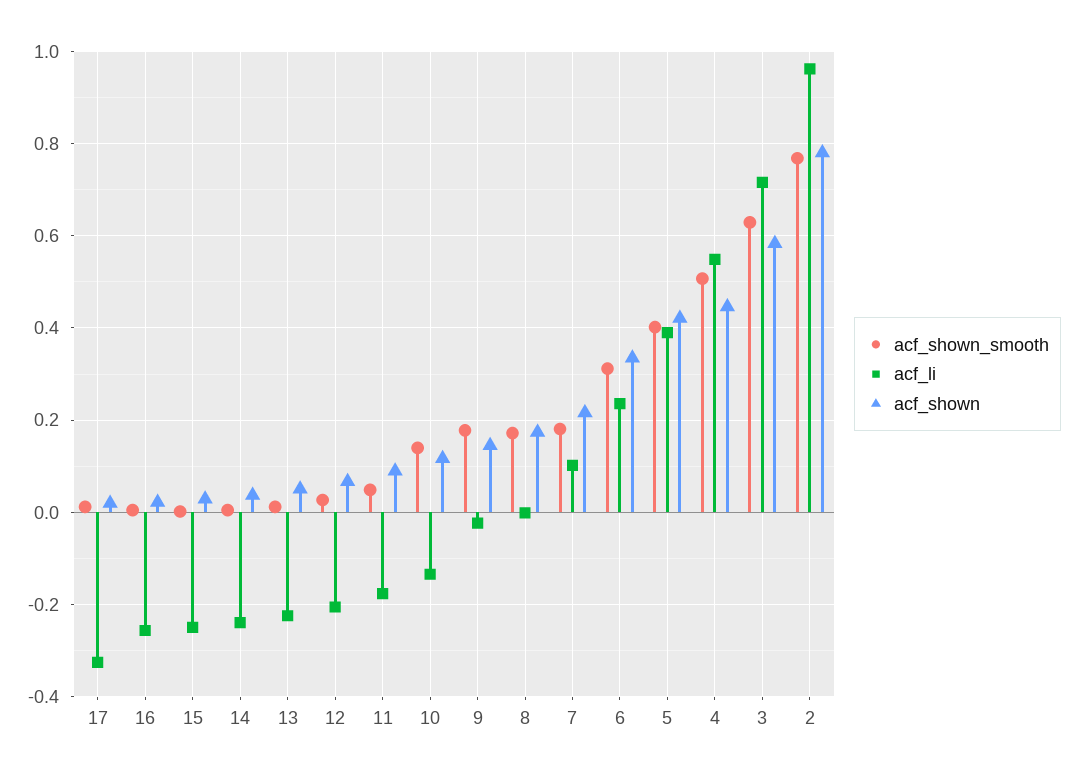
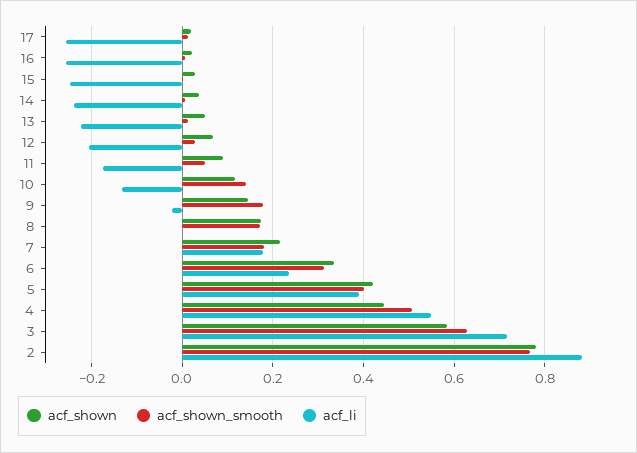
acf_li, 17: -0.32 -> -0.26
acf_li, 7: 0.1 -> 0.18
acf_li, 2: 0.96 -> 0.88

